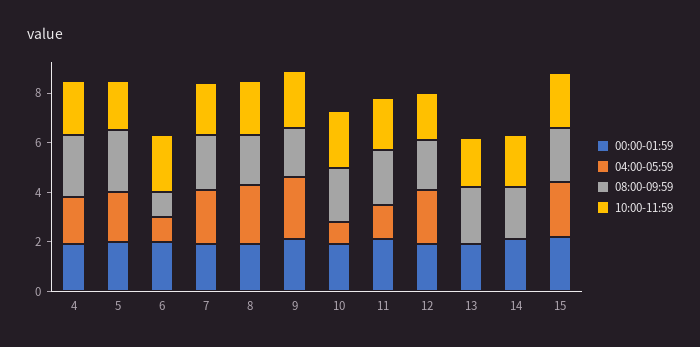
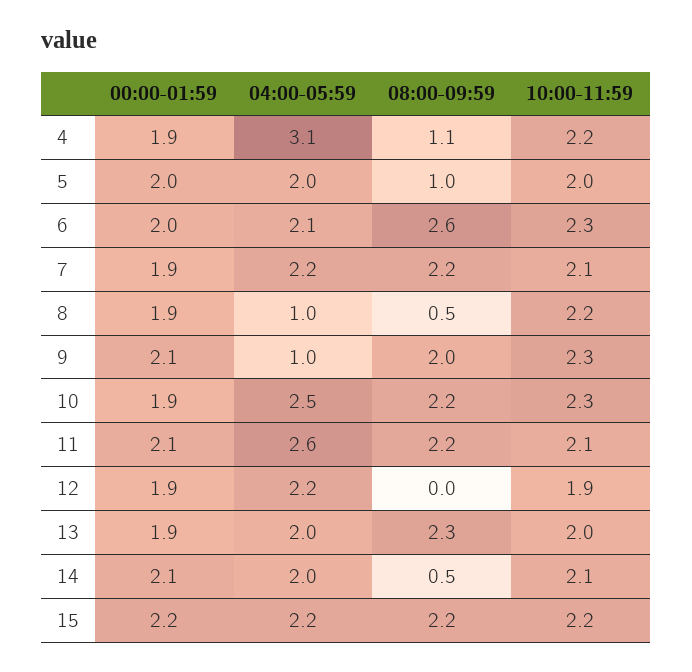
04:00-05:59, 4: 2 -> 3.1
08:00-09:59, 4: 2.5 -> 1.1
08:00-09:59, 5: 2.5 -> 1
04:00-05:59, 6: 1 -> 2.1
08:00-09:59, 6: 1 -> 2.6
04:00-05:59, 8: 2.5 -> 1
08:00-09:59, 8: 2 -> 0.5
04:00-05:59, 9: 2.5 -> 1
04:00-05:59, 10: 1 -> 2.5
04:00-05:59, 11: 1.5 -> 2.6
08:00-09:59, 12: 2 -> 0
04:00-05:59, 13: 0 -> 2
04:00-05:59, 14: 0 -> 2
08:00-09:59, 14: 2 -> 0.5

